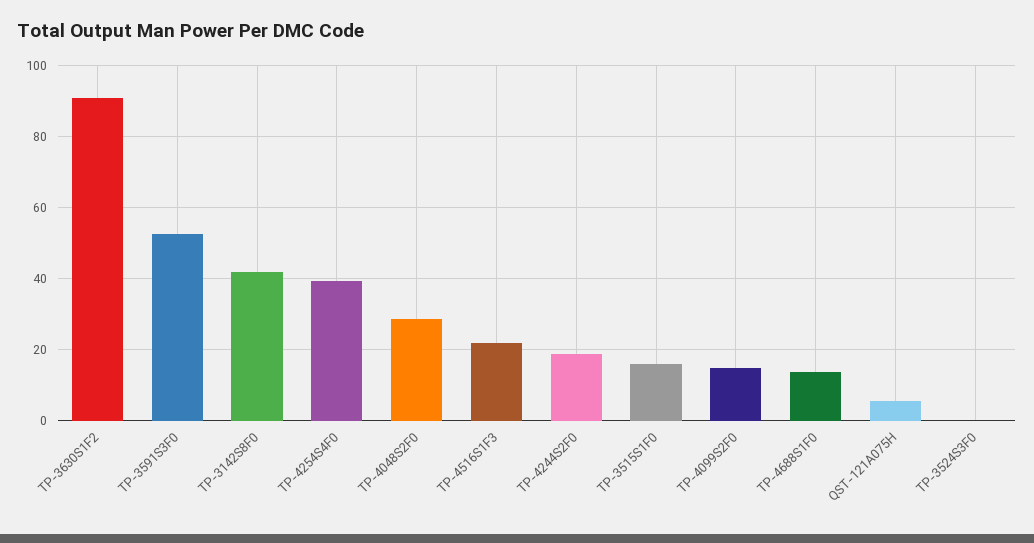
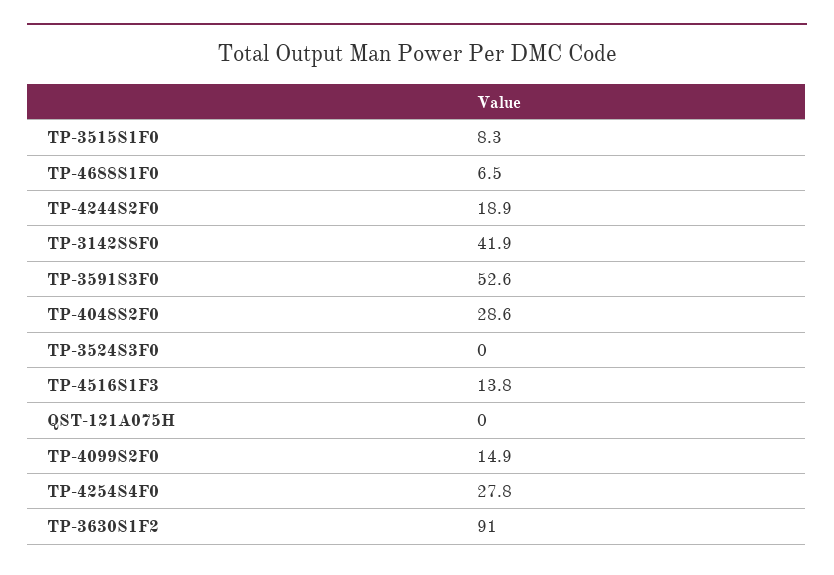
TP-4254S4F0: 40 -> 27.8
TP-4516S1F3: 22 -> 13.8
TP-3515S1F0: 16 -> 8.3
TP-4688S1F0: 14 -> 6.5
QST-121A075H: 6 -> 0

